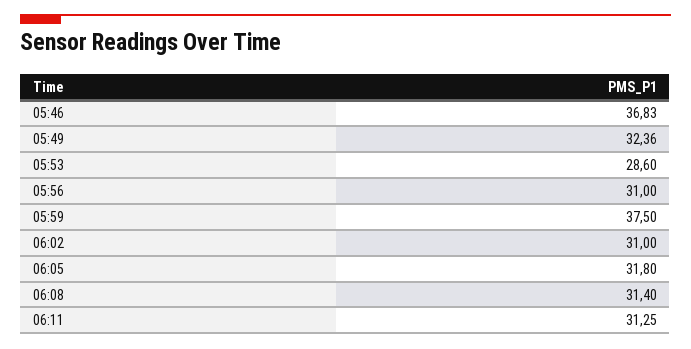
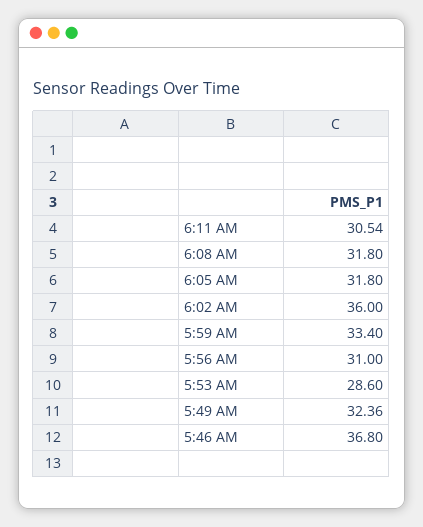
05:46: 36.83 -> 36.8
05:59: 37.5 -> 33.4
06:02: 31 -> 36
06:08: 31.4 -> 31.8
06:11: 31.25 -> 30.54

